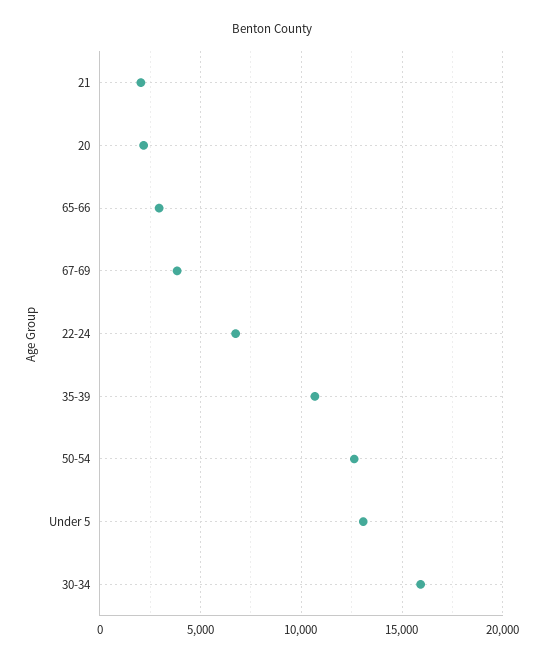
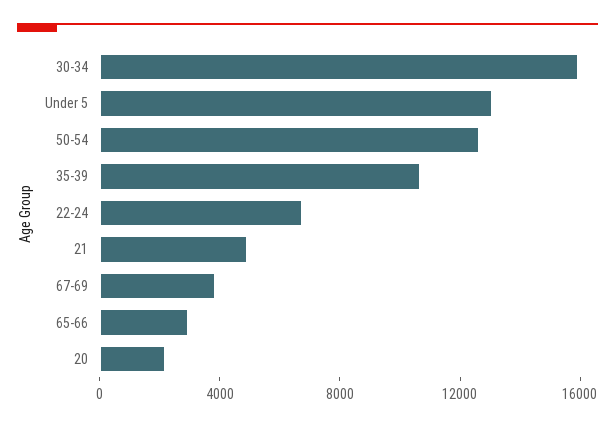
21: 2000 -> 5000

